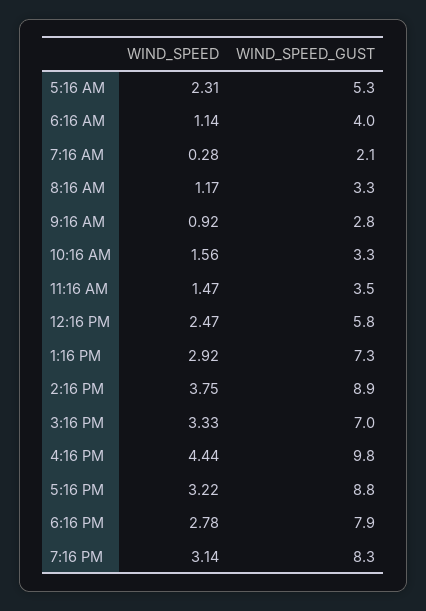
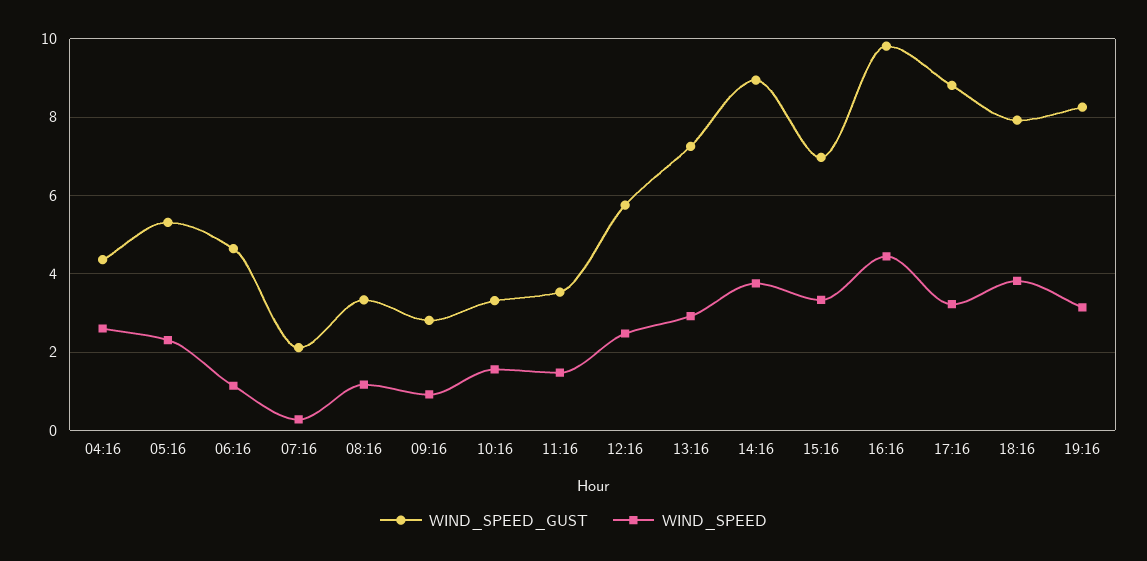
WIND_SPEED_GUST, 6:16 AM: 4 -> 4.6
WIND_SPEED, 6:16 PM: 2.78 -> 3.8
WIND_SPEED_GUST, 04:16: none -> 4.4
WIND_SPEED, 04:16: none -> 2.6

